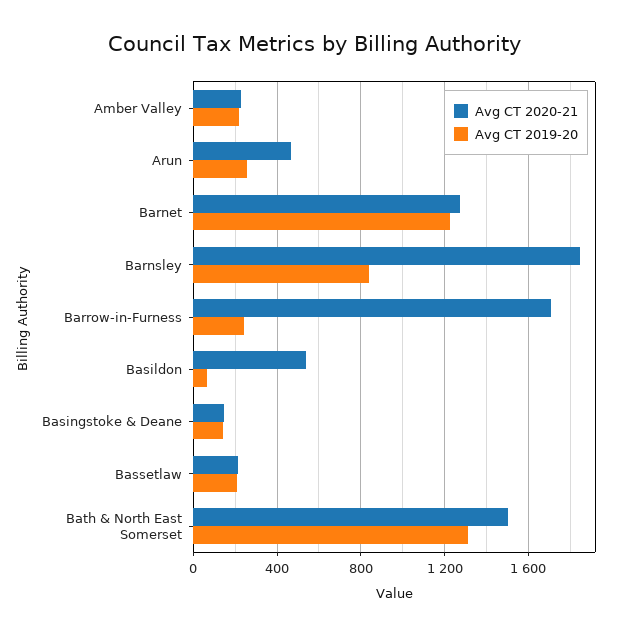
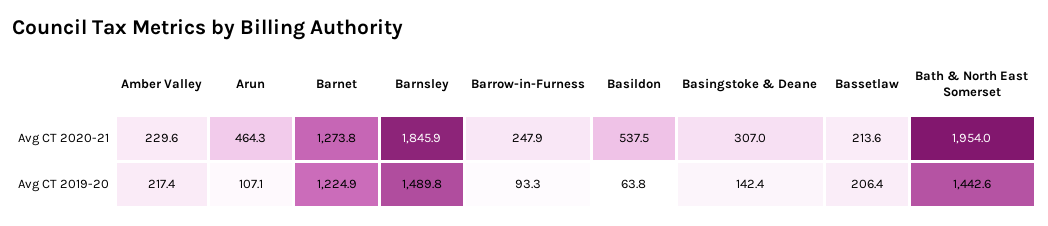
Avg CT 2019-20, Arun: 250 -> 107.1
Avg CT 2019-20, Barnsley: 850 -> 1489.8
Avg CT 2020-21, Barrow-in-Furness: 1700 -> 247.9
Avg CT 2019-20, Barrow-in-Furness: 250 -> 93.3
Avg CT 2020-21, Basingstoke & Deane: 150 -> 307
Avg CT 2020-21, Bath & North East Somerset: 1500 -> 1954
Avg CT 2019-20, Bath & North East Somerset: 1300 -> 1442.6

